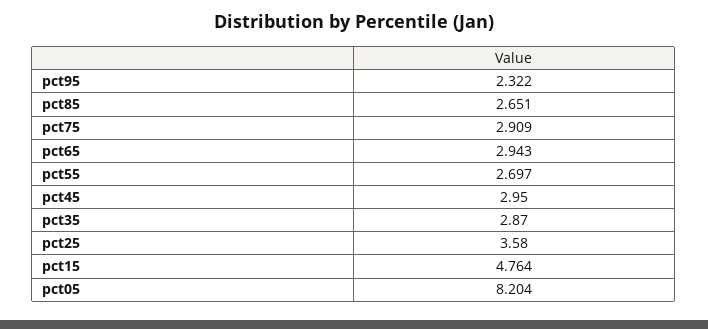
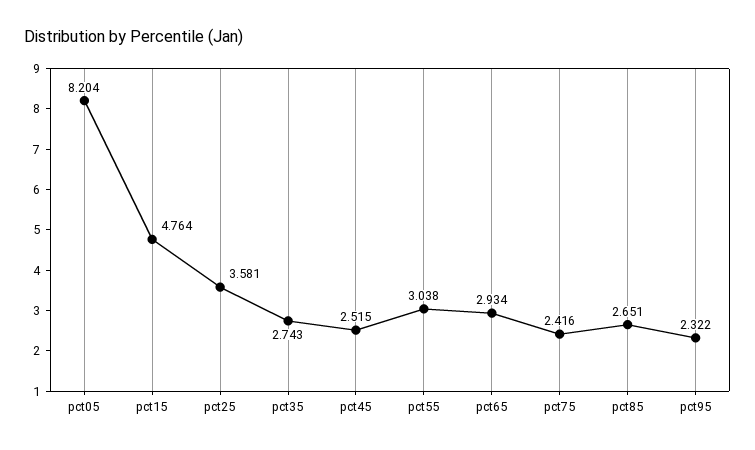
pct75: 2.909 -> 2.416
pct65: 2.943 -> 2.934
pct55: 2.697 -> 3.038
pct45: 2.95 -> 2.515
pct35: 2.87 -> 2.743
pct25: 3.58 -> 3.581

